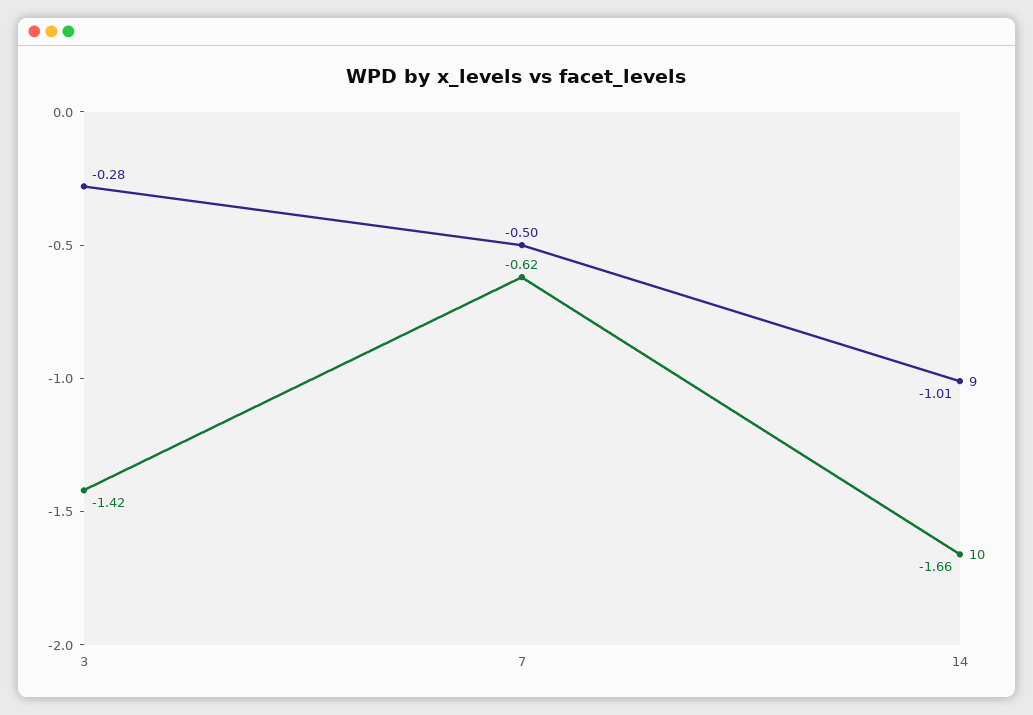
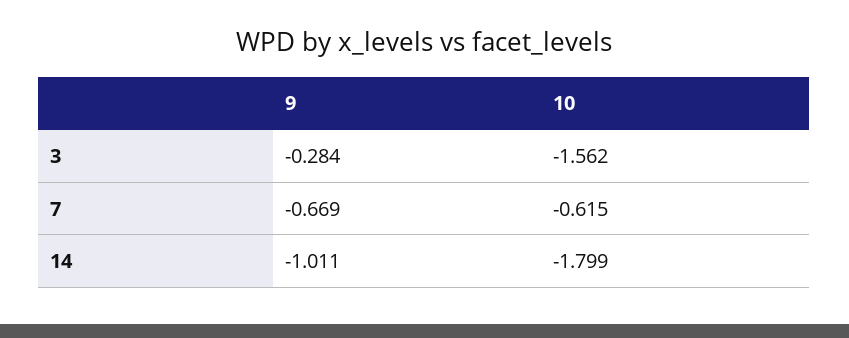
10, 3: -1.42 -> -1.562
9, 7: -0.5 -> -0.669
10, 14: -1.66 -> -1.799

